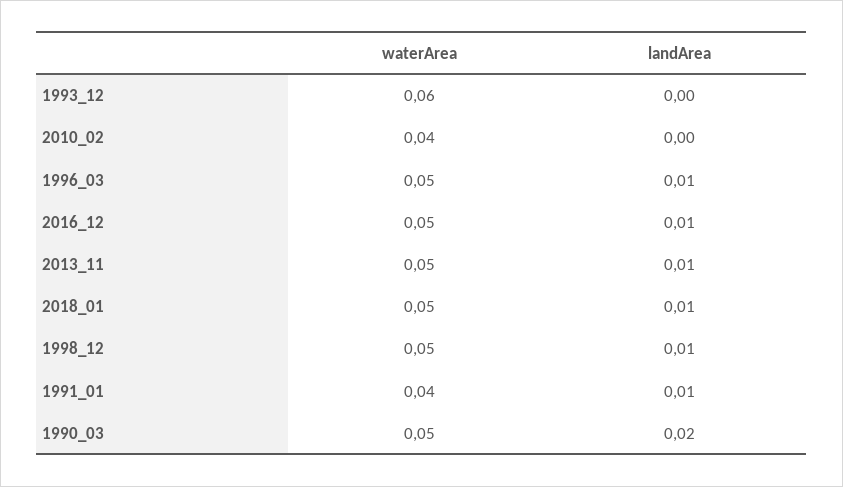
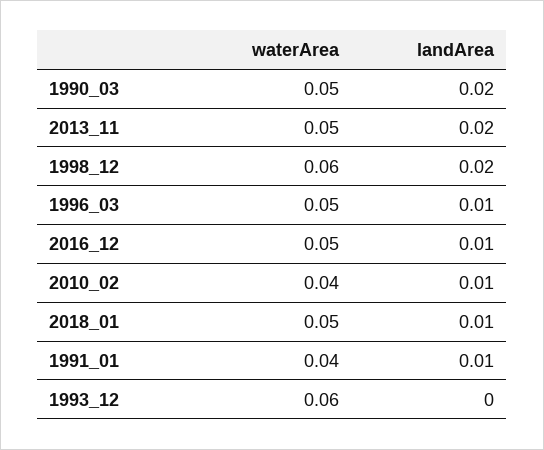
landArea, 2010_02: 0 -> 0.01
landArea, 2013_11: 0.01 -> 0.02
waterArea, 1998_12: 0.05 -> 0.06
landArea, 1998_12: 0.01 -> 0.02

